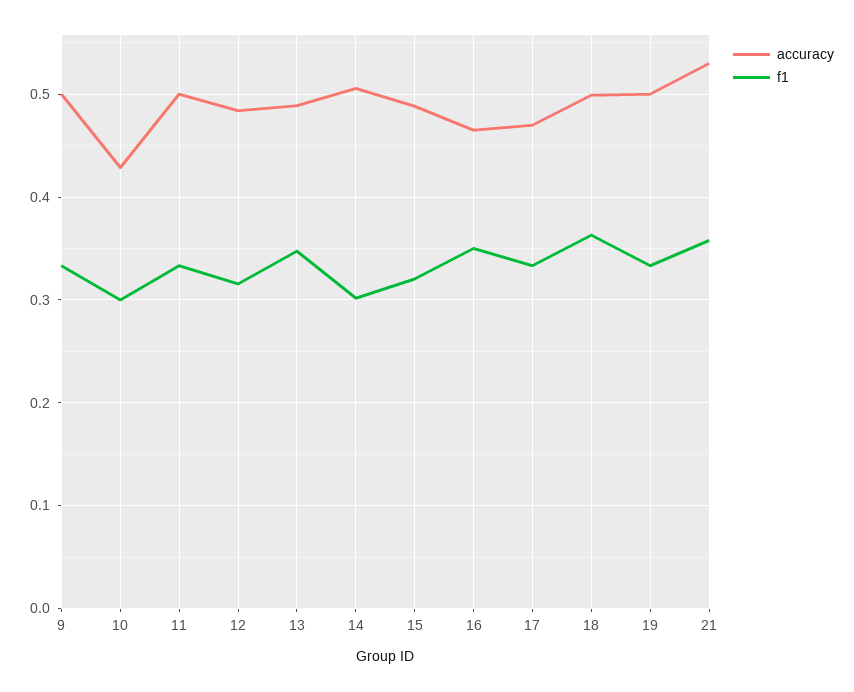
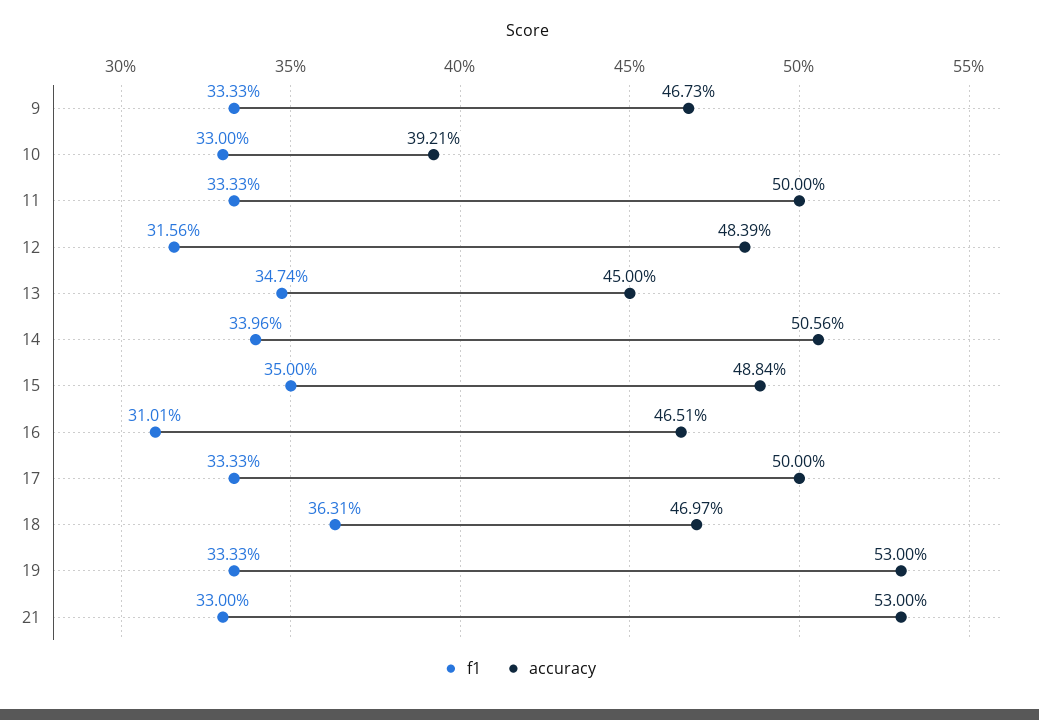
accuracy, 9: 0.5 -> 0.4673
accuracy, 10: 0.43 -> 0.3921
f1, 10: 0.3 -> 0.33
accuracy, 13: 0.49 -> 0.45
f1, 14: 0.3 -> 0.3396
f1, 15: 0.32 -> 0.35
f1, 16: 0.35 -> 0.3101
accuracy, 17: 0.47 -> 0.5
accuracy, 18: 0.5 -> 0.4697
accuracy, 19: 0.5 -> 0.53
f1, 21: 0.36 -> 0.33

